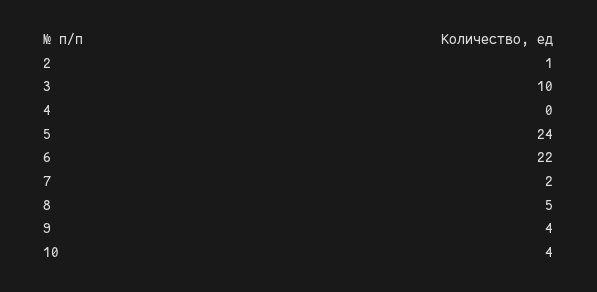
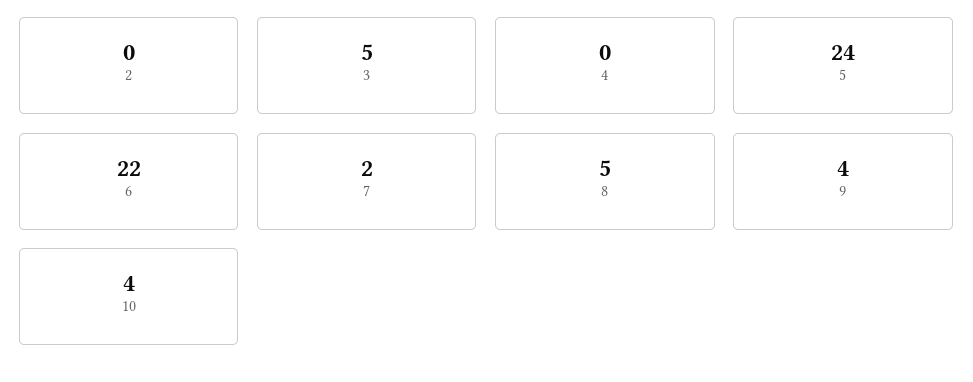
2: 1 -> 0
3: 10 -> 5

